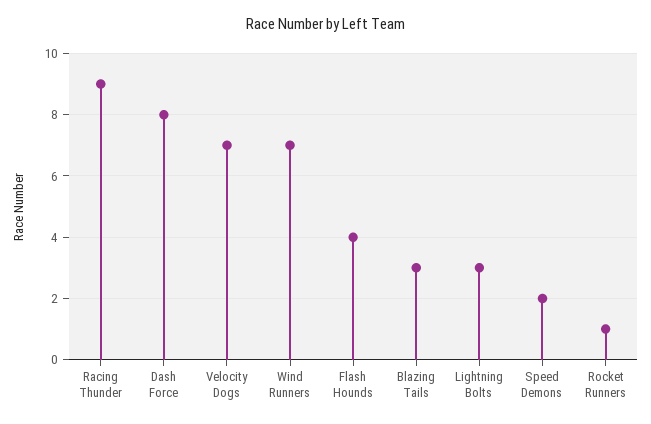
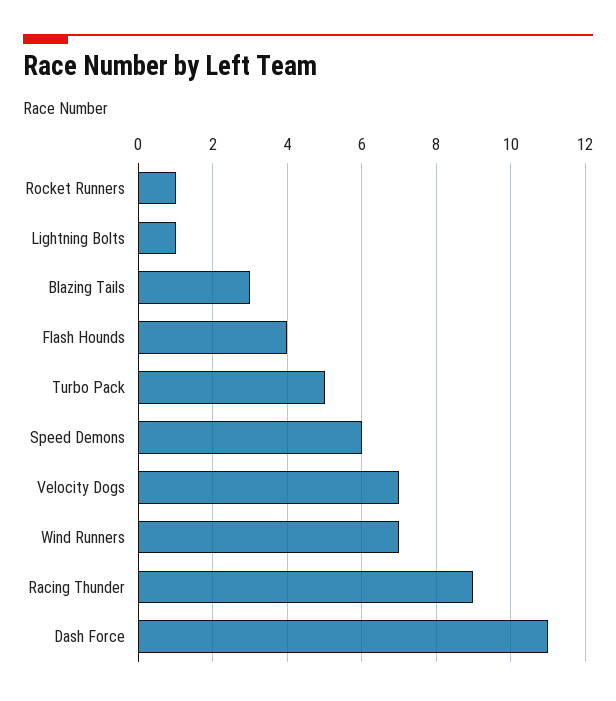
Dash Force: 8 -> 11
Lightning Bolts: 3 -> 1
Speed Demons: 2 -> 6
Turbo Pack: none -> 5

